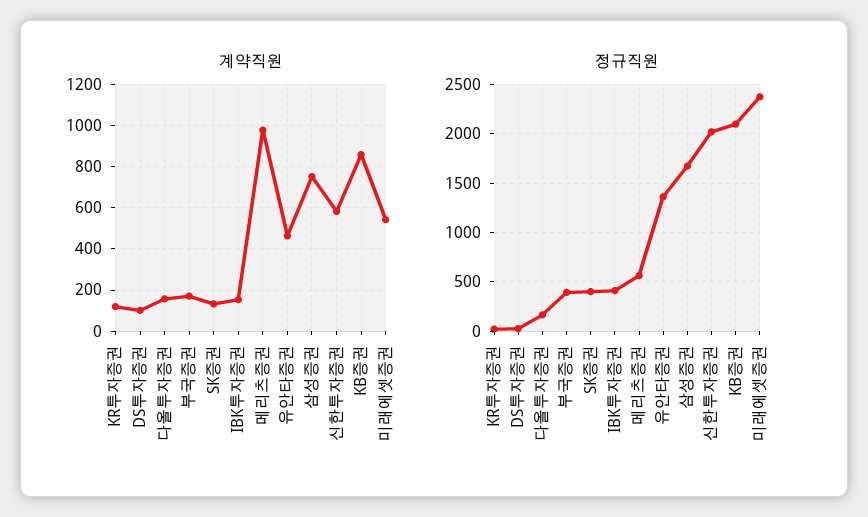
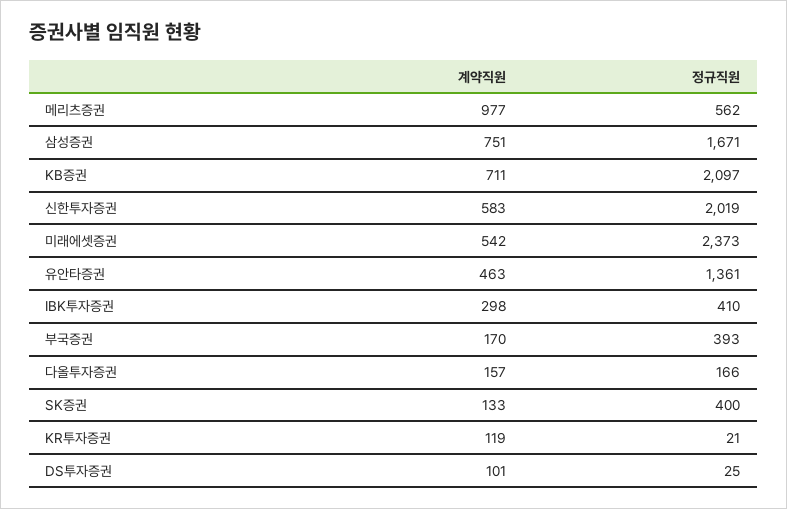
계약직원, IBK투자증권: 150 -> 298
계약직원, KB증권: 850 -> 711

